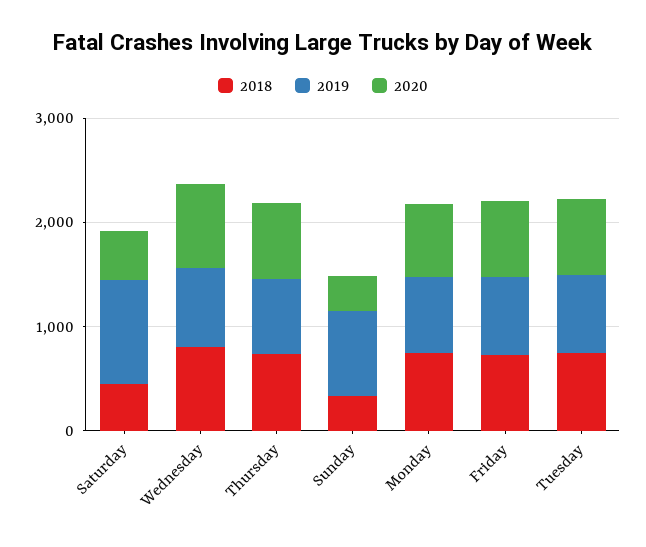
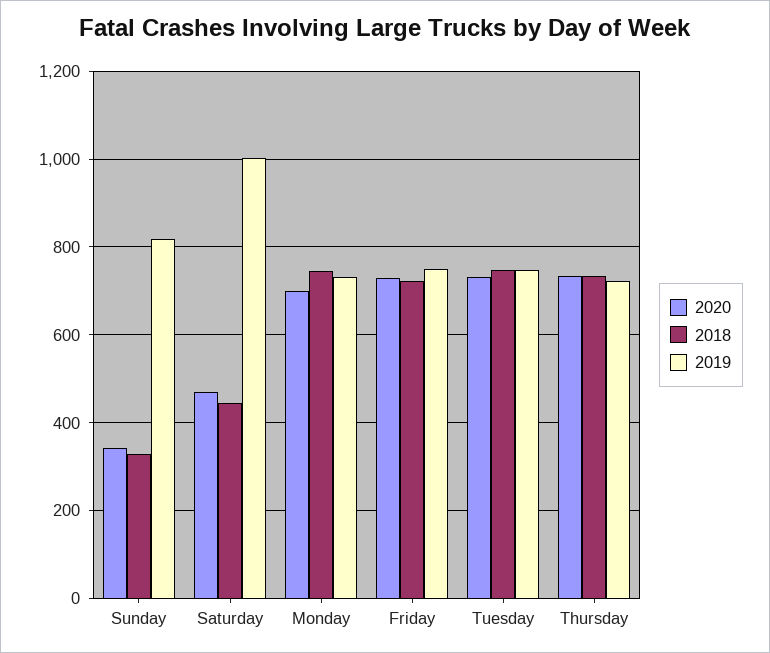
2018, Wednesday: 800 -> none
2019, Wednesday: 800 -> none
2020, Wednesday: 800 -> none

